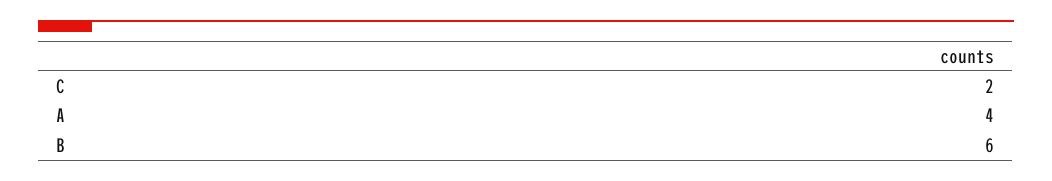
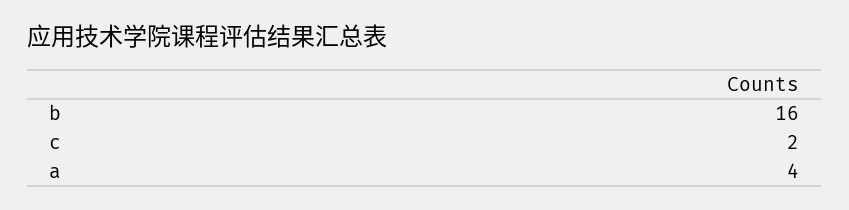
B: 6 -> 16

